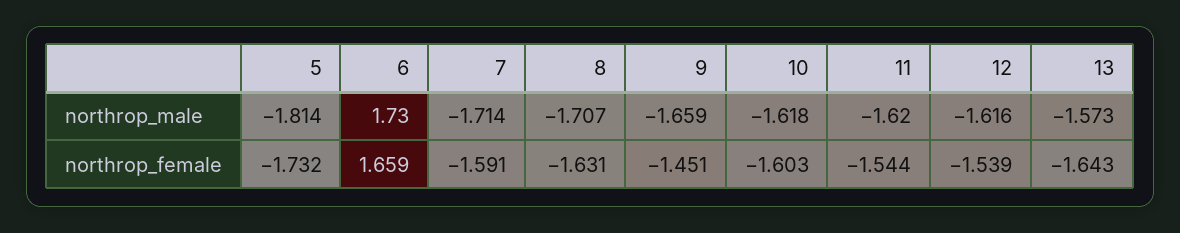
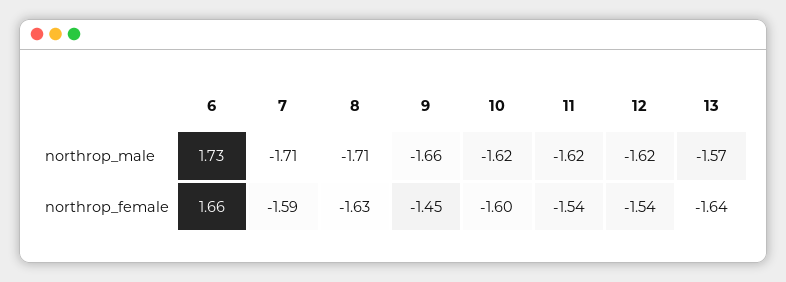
5, northrop_male: -1.814 -> none
5, northrop_female: -1.732 -> none

